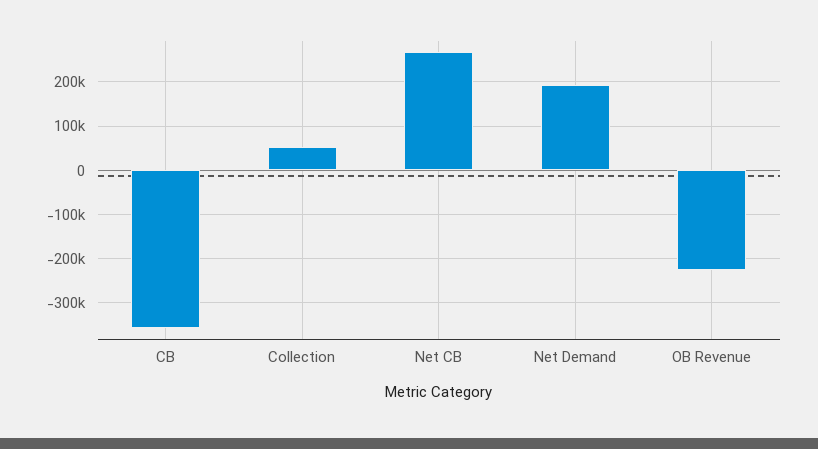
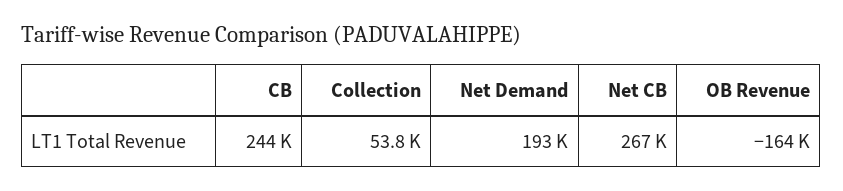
CB: -360000 -> 244000
OB Revenue: -220000 -> -164000

